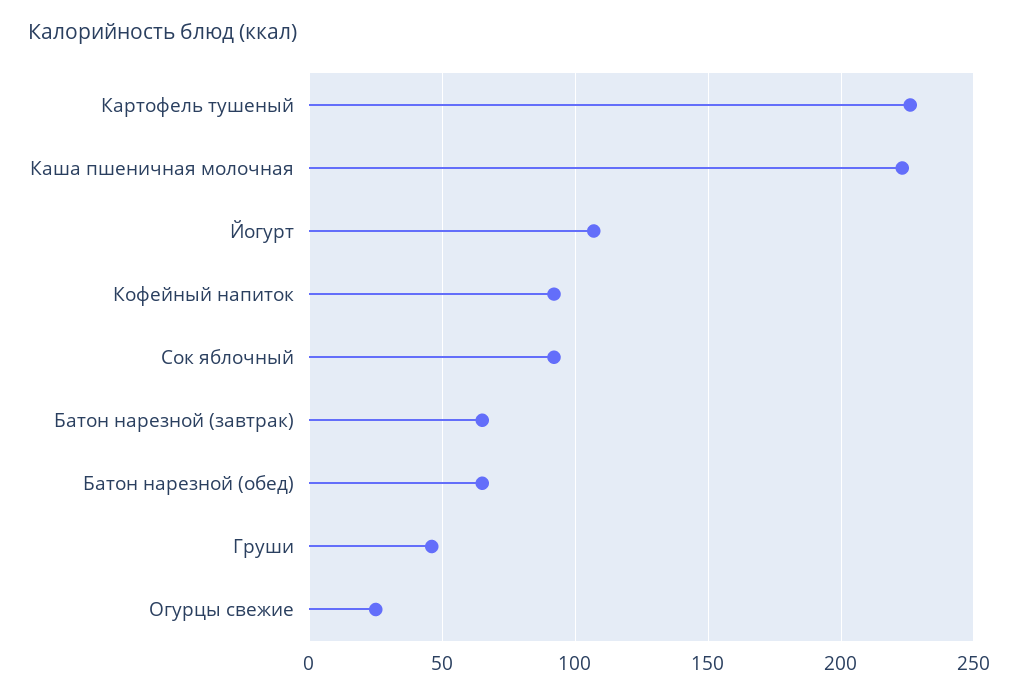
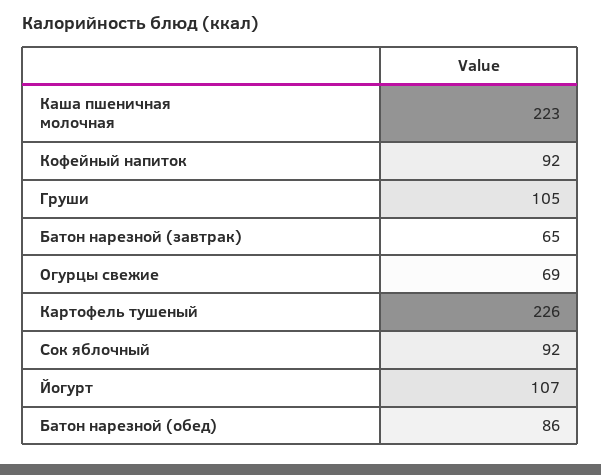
Батон нарезной (обед): 65 -> 86
Груши: 45 -> 105
Огурцы свежие: 25 -> 69

